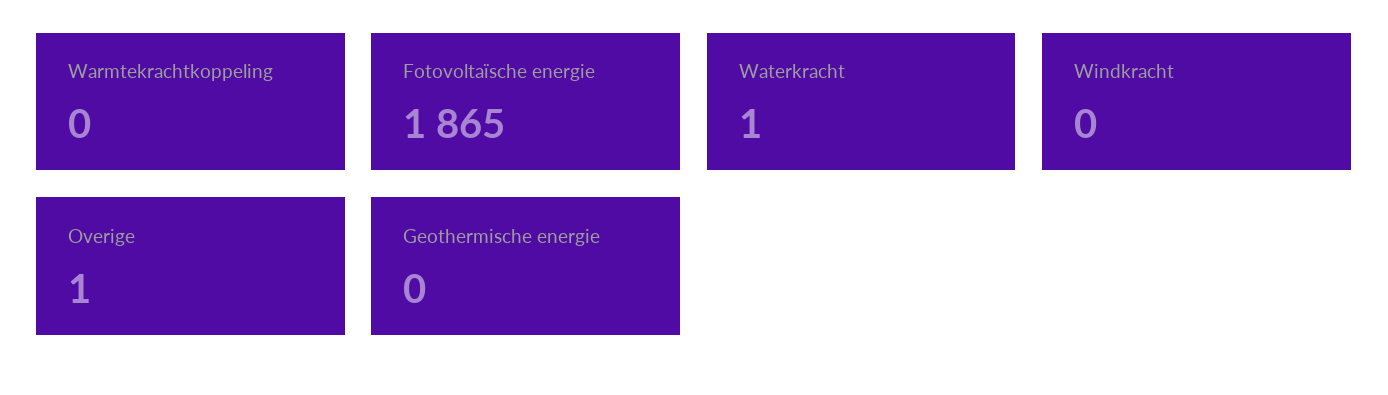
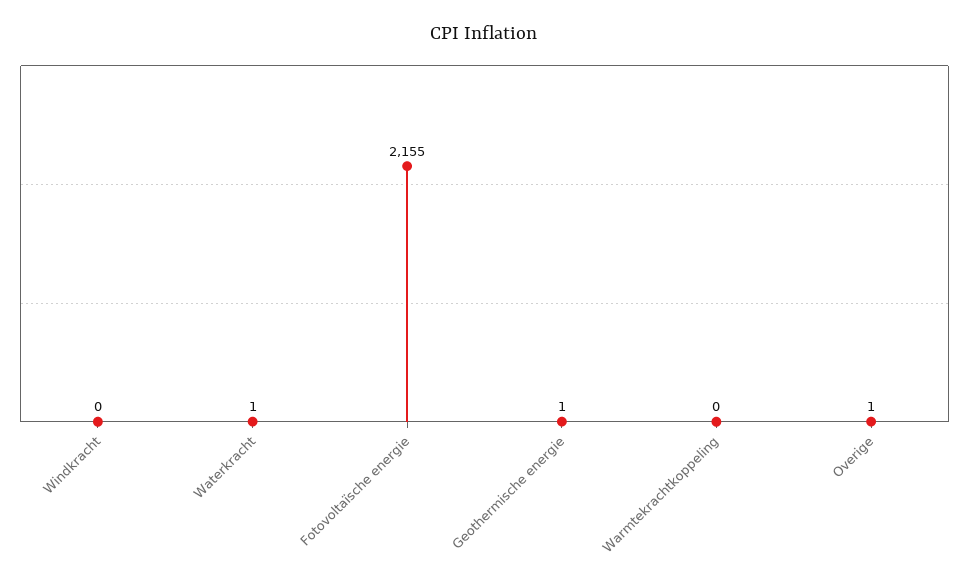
Fotovoltaïsche energie: 1865 -> 2155
Geothermische energie: 0 -> 1

